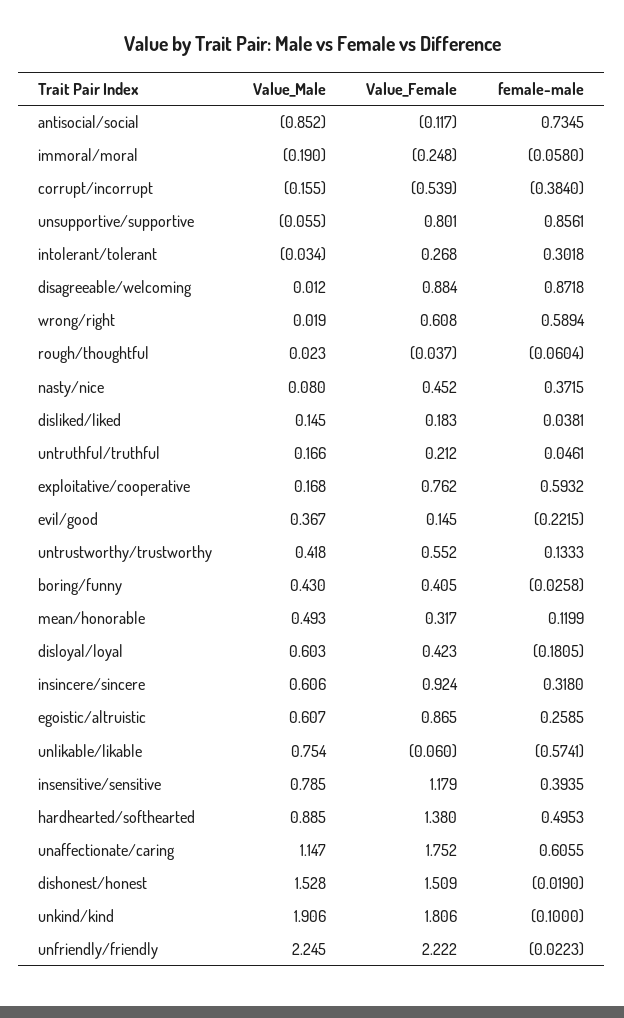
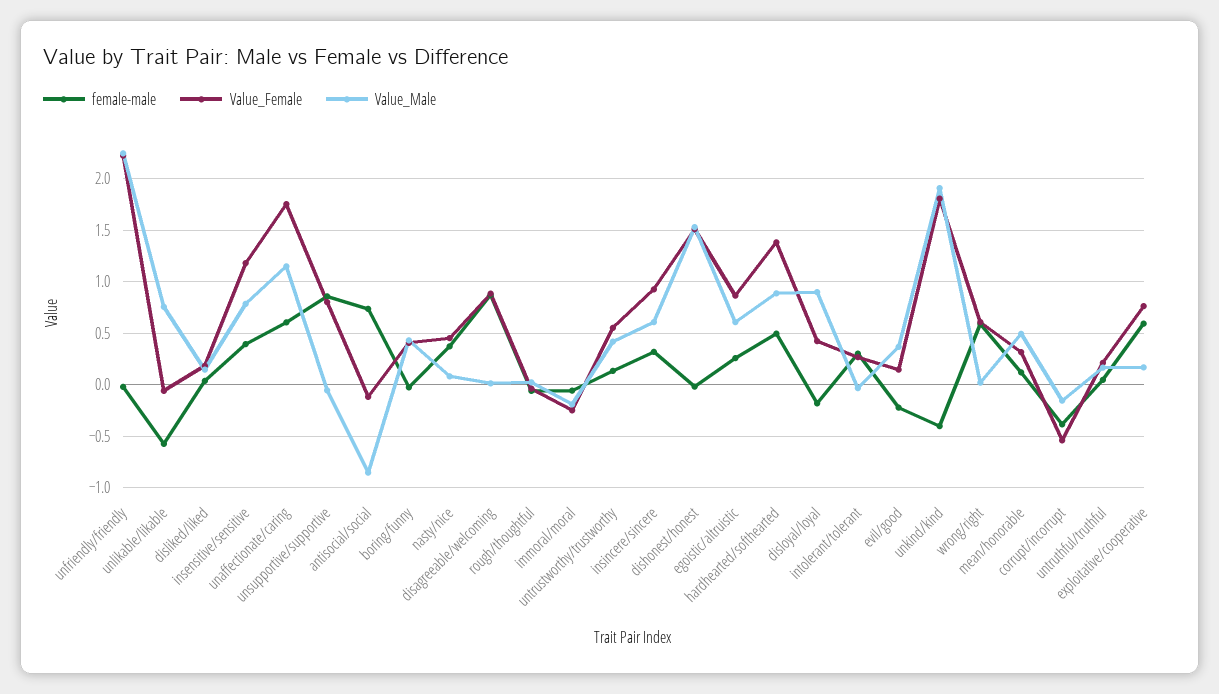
Value_Male, disloyal/loyal: 0.603 -> 0.9
female-male, unkind/kind: -0.1 -> -0.4

